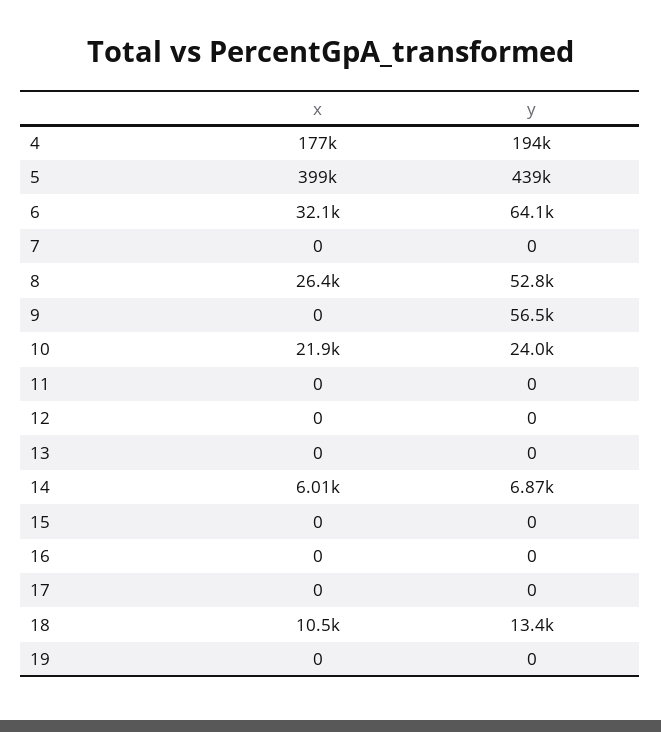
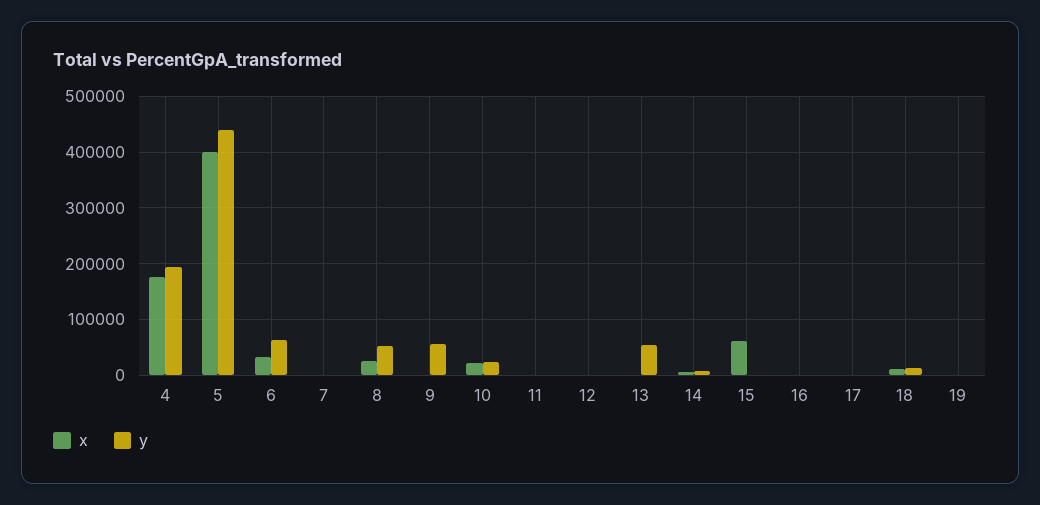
y, 13: 0 -> 60000
x, 15: 0 -> 60000

